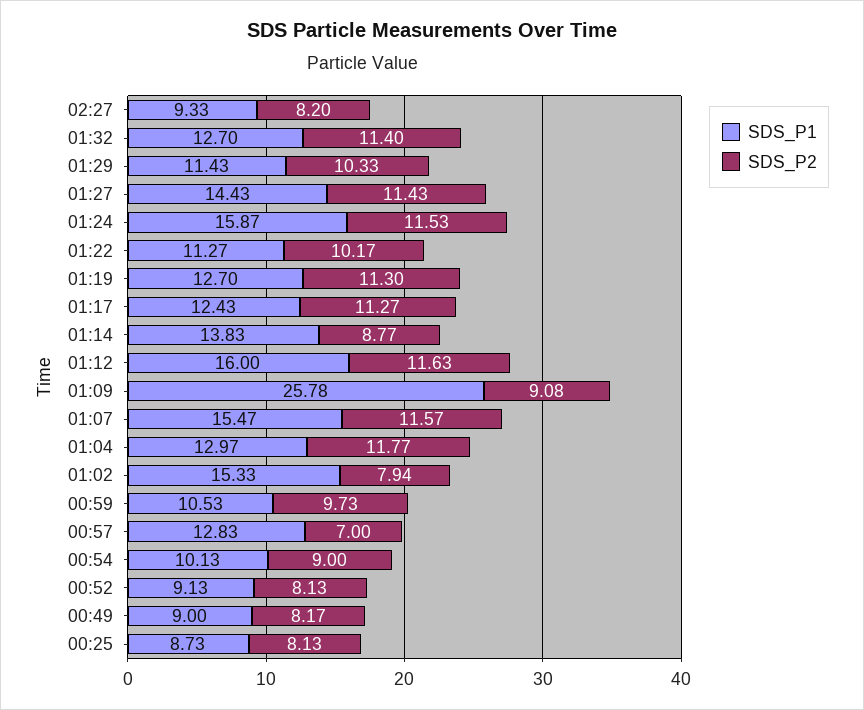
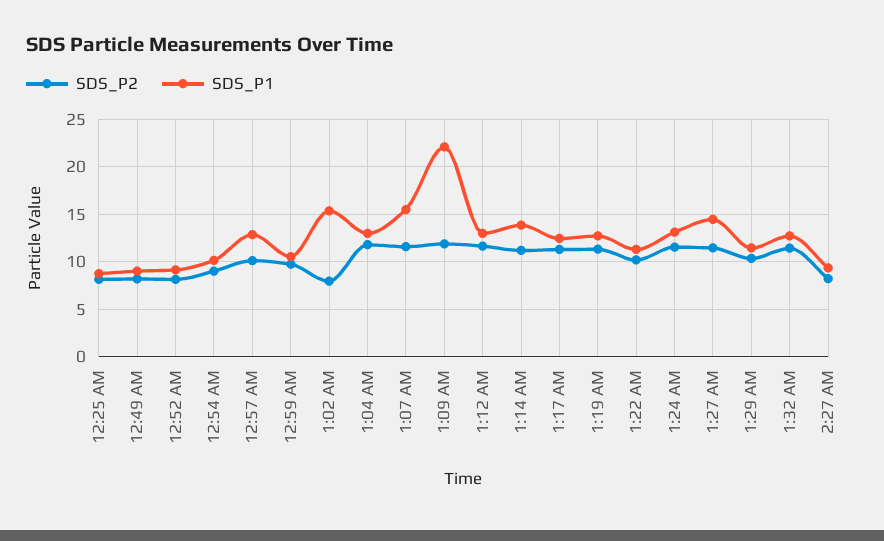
SDS_P1, 01:24: 15.87 -> 13
SDS_P2, 01:14: 8.77 -> 11
SDS_P1, 01:12: 16 -> 13
SDS_P1, 01:09: 25.78 -> 22
SDS_P2, 01:09: 9.08 -> 12
SDS_P2, 00:57: 7 -> 10

